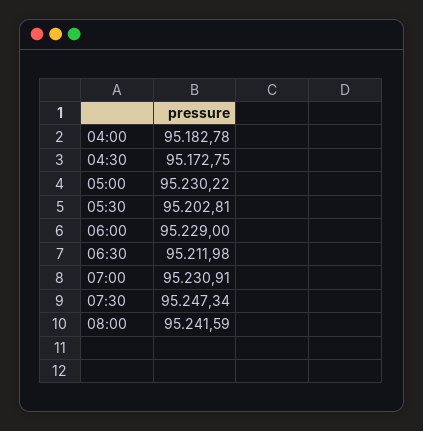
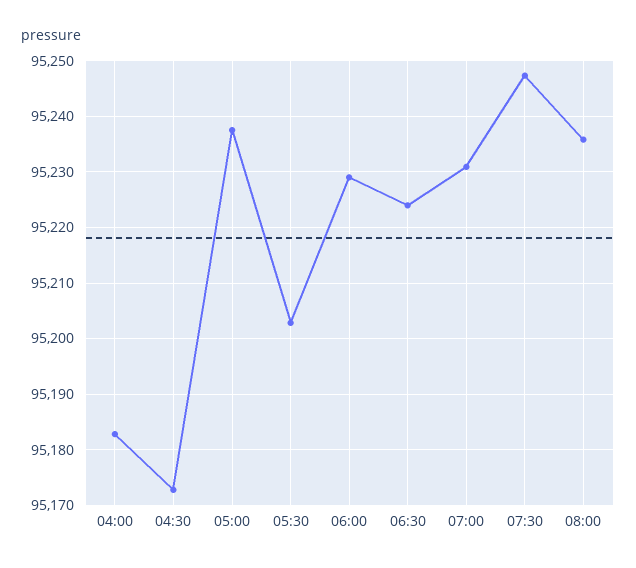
05:00: 95230.22 -> 95238
06:30: 95211.98 -> 95224
08:00: 95241.59 -> 95236

